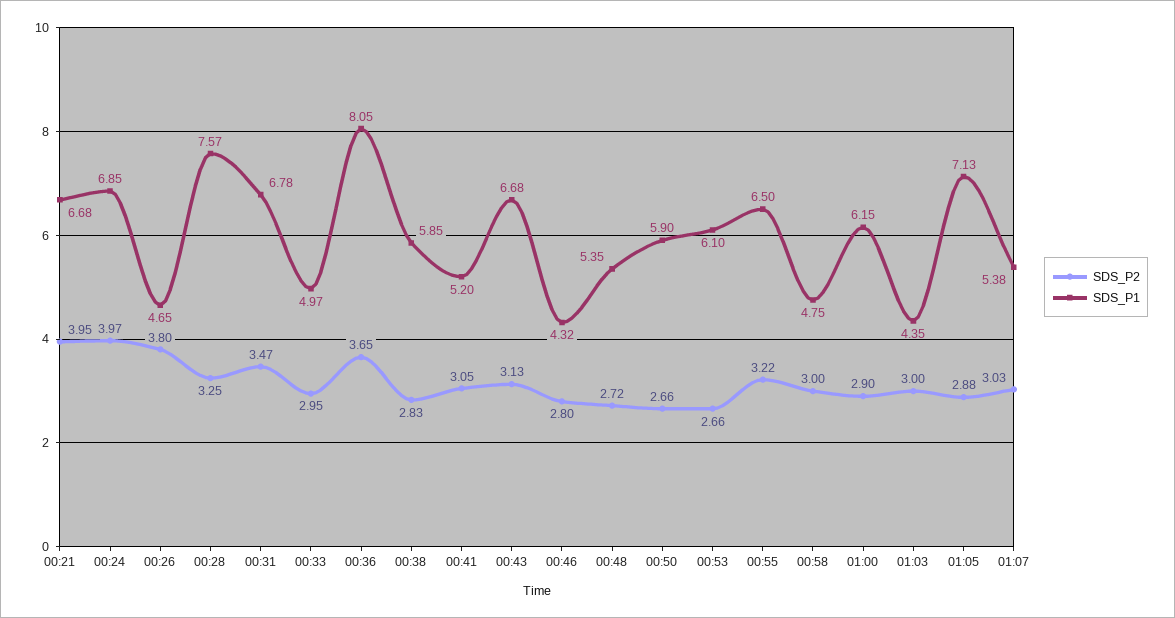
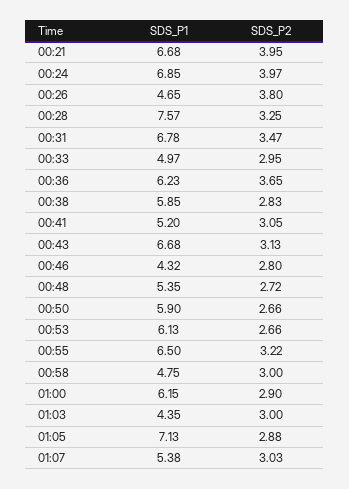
SDS_P1, 00:36: 8.05 -> 6.23
SDS_P1, 00:53: 6.1 -> 6.13

